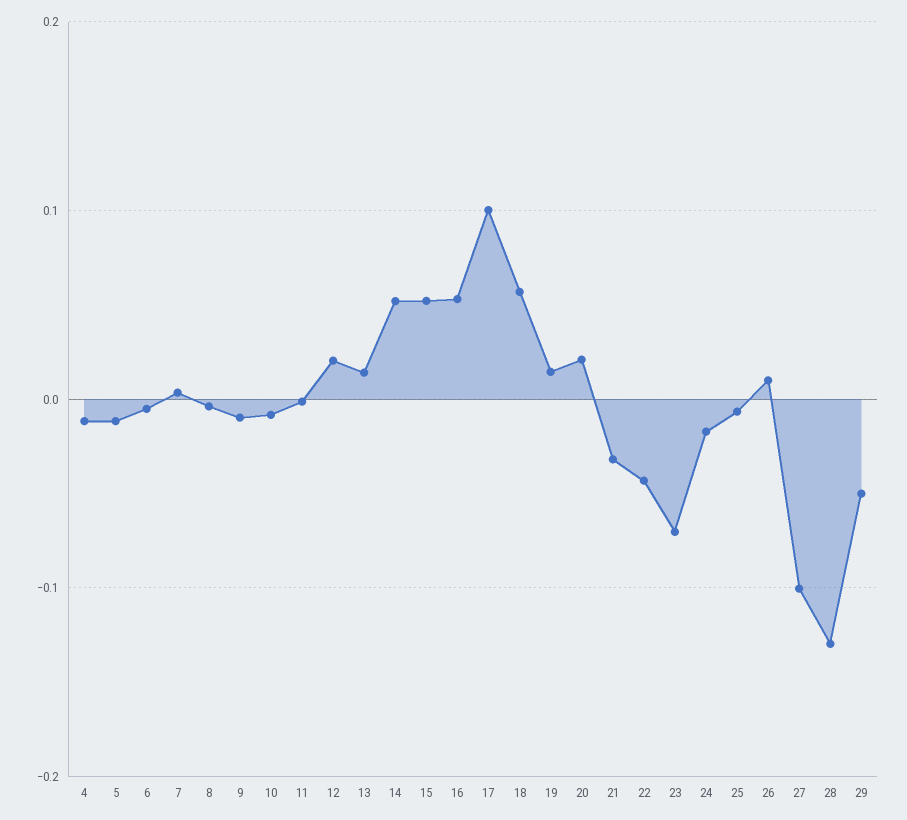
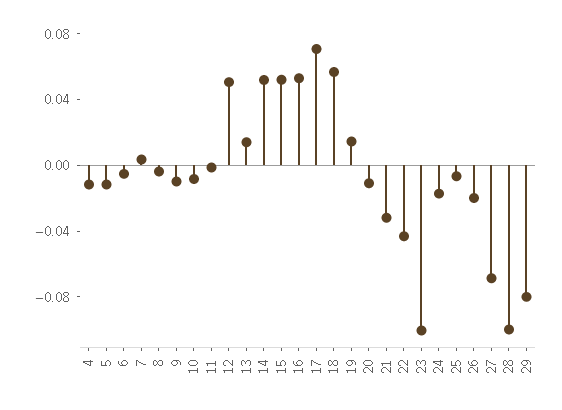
12: 0.02 -> 0.05
17: 0.1 -> 0.07
20: 0.02 -> -0.01
23: -0.07 -> -0.1
26: 0.01 -> -0.02
27: -0.1 -> -0.07
28: -0.13 -> -0.1
29: -0.05 -> -0.08

